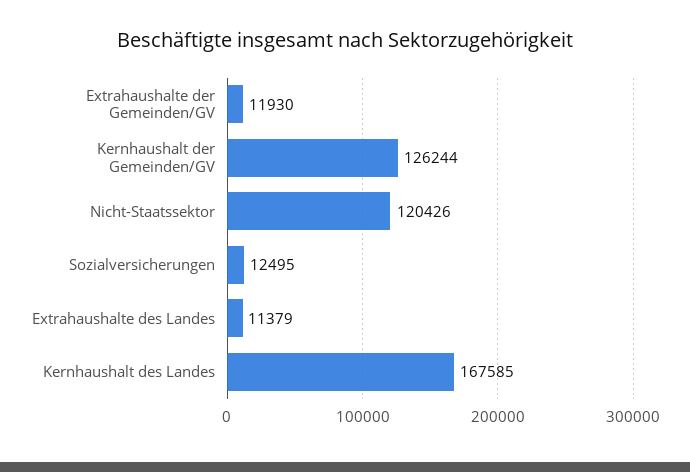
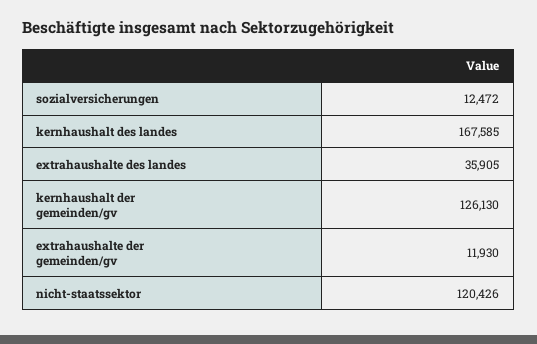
Kernhaushalt der Gemeinden/GV: 126244 -> 126130
Sozialversicherungen: 12495 -> 12472
Extrahaushalte des Landes: 11379 -> 35905

